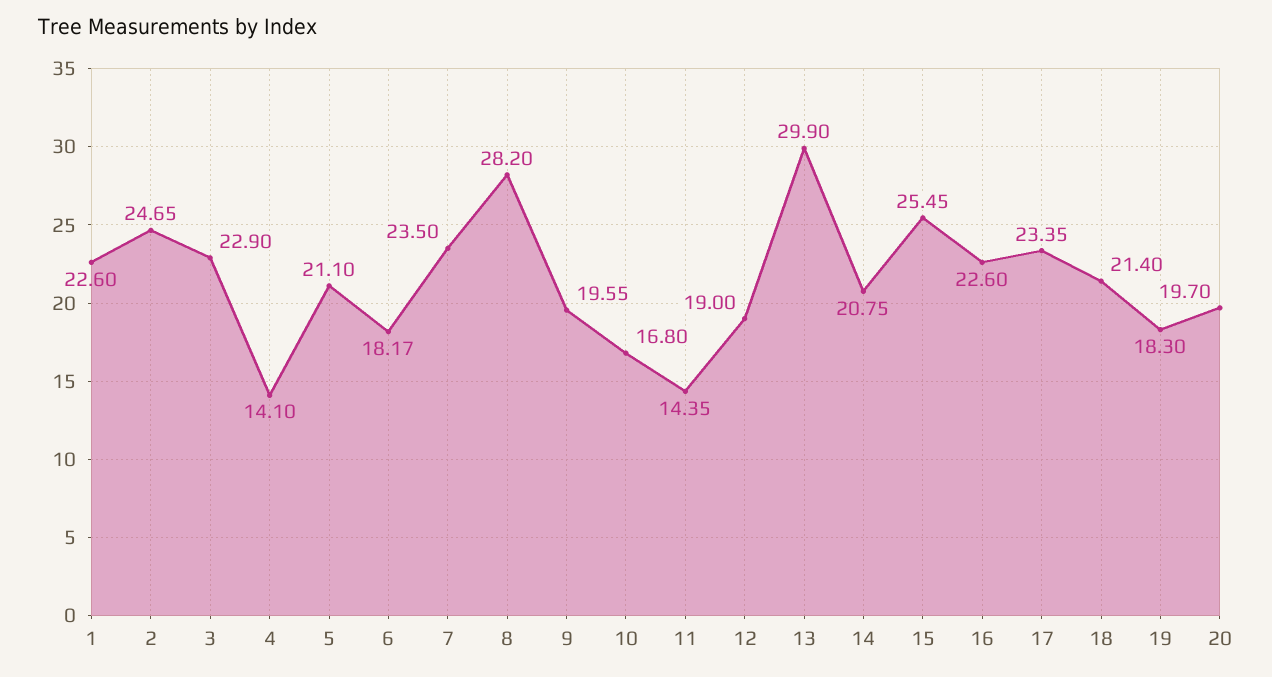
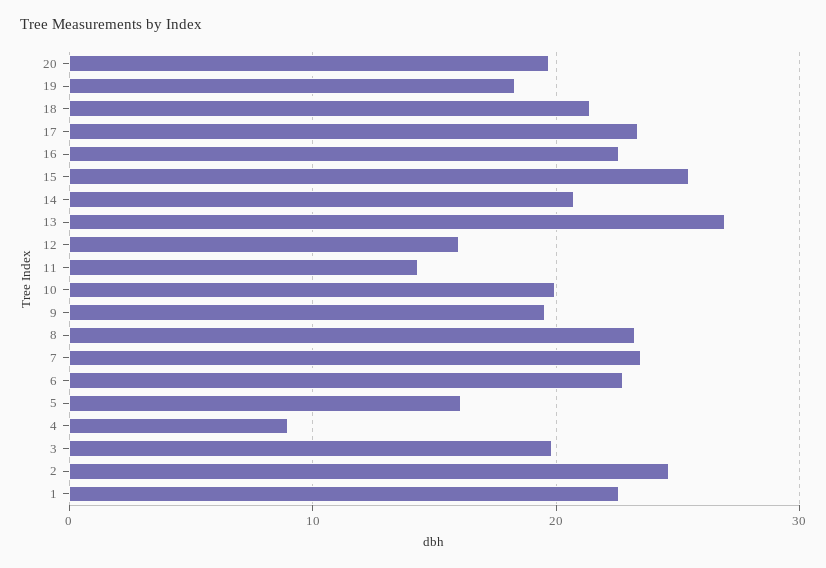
3: 22.9 -> 20
4: 14.1 -> 9
5: 21.1 -> 16
6: 18.17 -> 23
8: 28.2 -> 23
10: 16.8 -> 20
12: 19 -> 16
13: 29.9 -> 27

